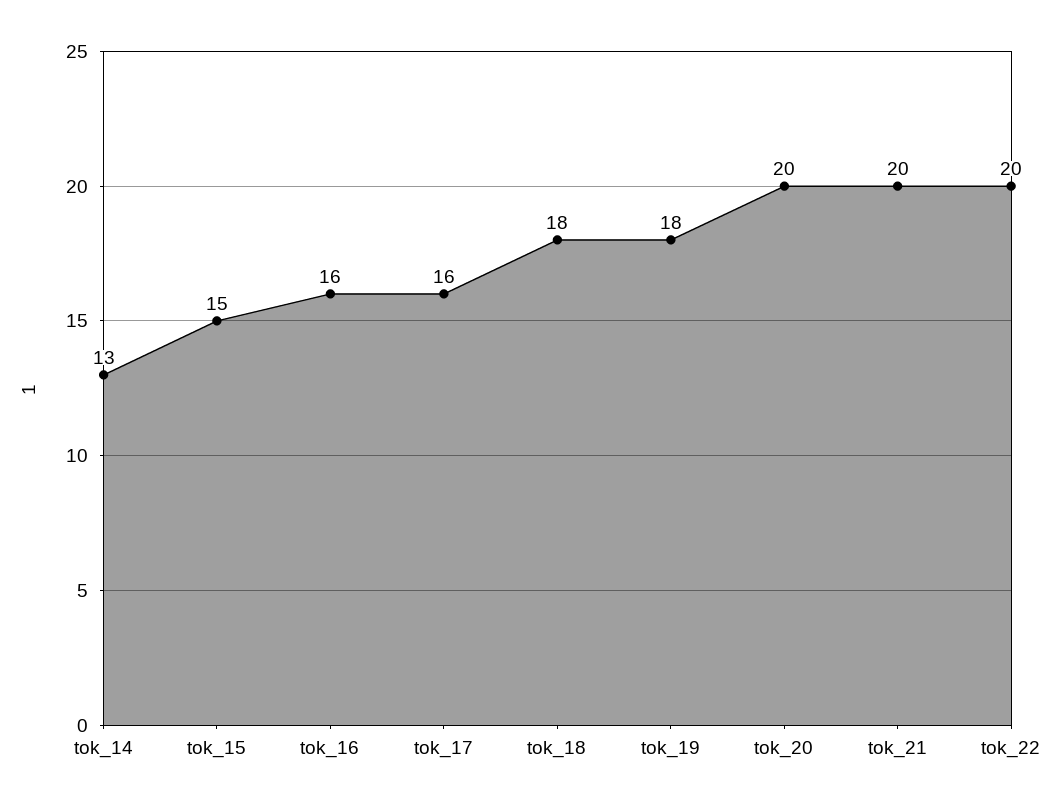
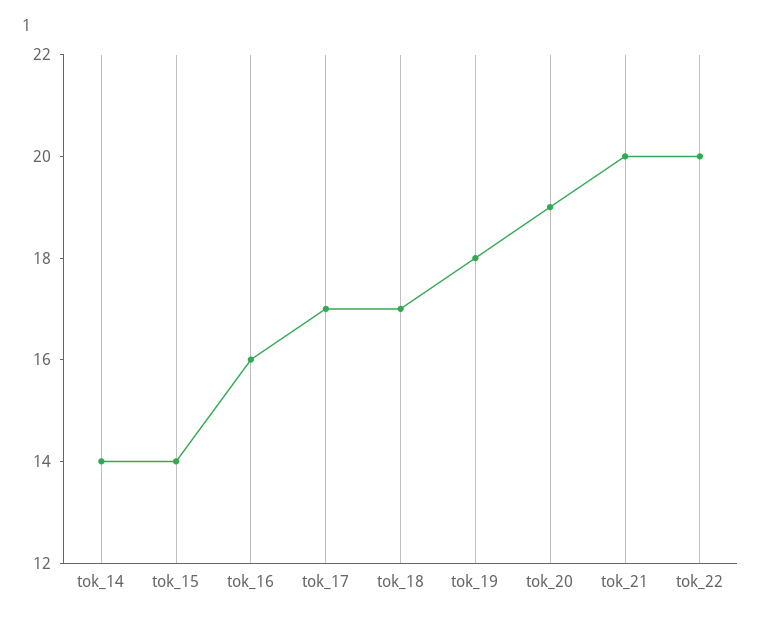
tok_14: 13 -> 14
tok_15: 15 -> 14
tok_17: 16 -> 17
tok_18: 18 -> 17
tok_20: 20 -> 19

